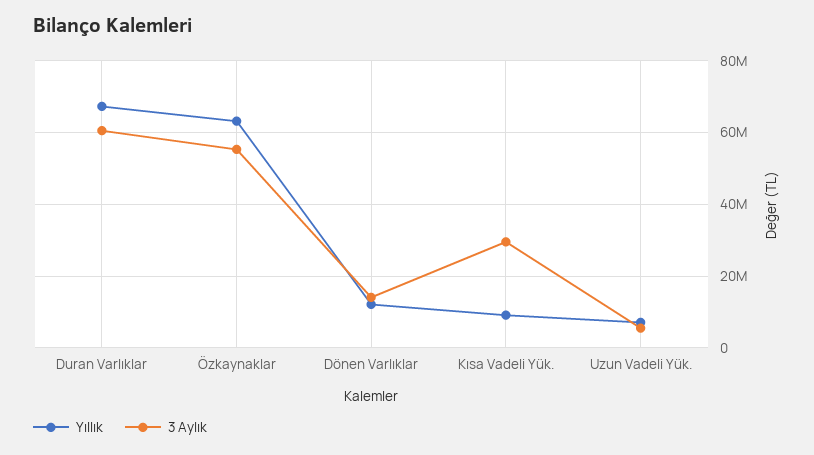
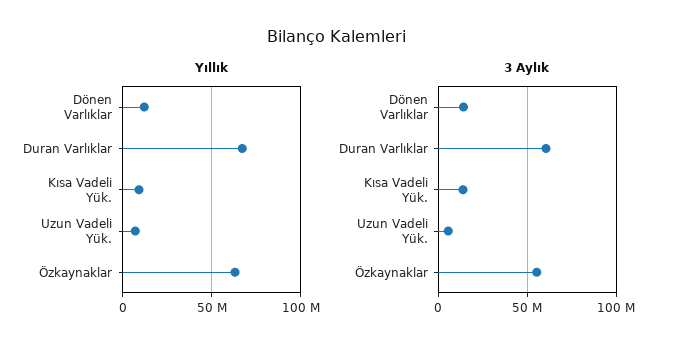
3 Aylık, Kısa Vadeli Yük.: 30000000 -> 15000000

